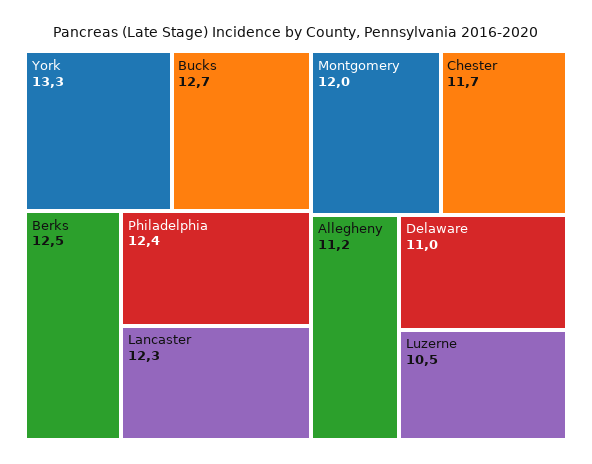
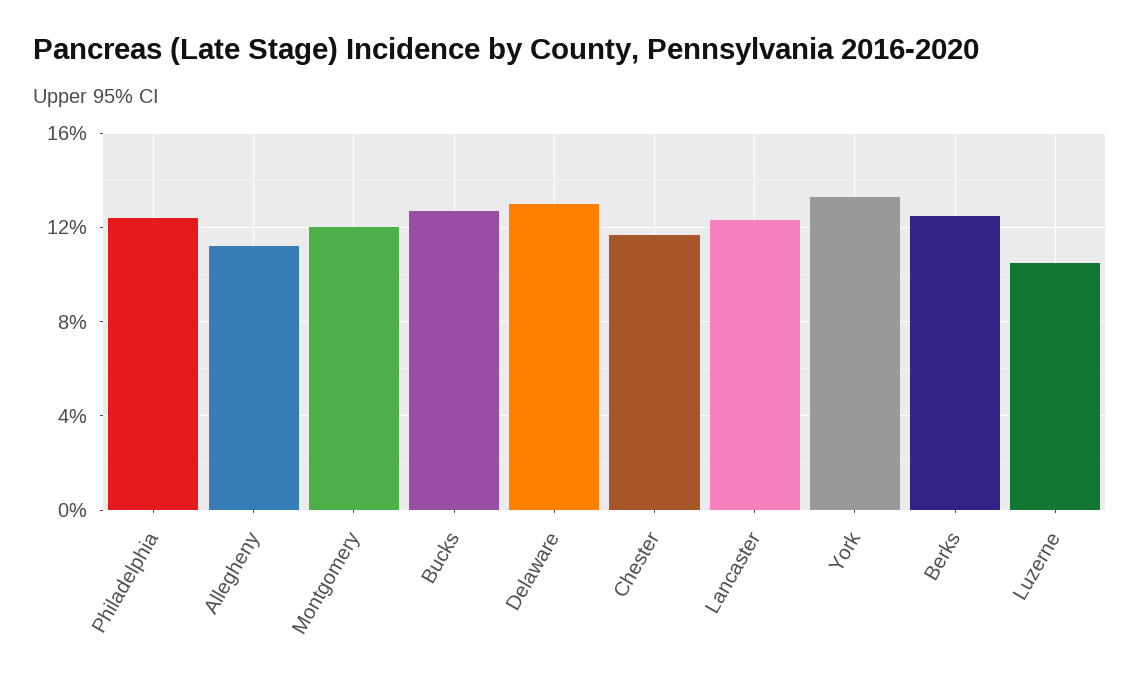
Delaware: 11 -> 13

